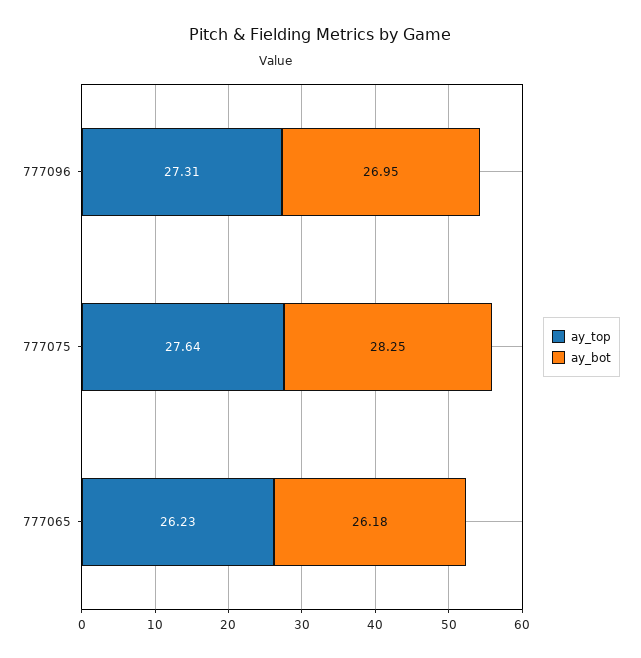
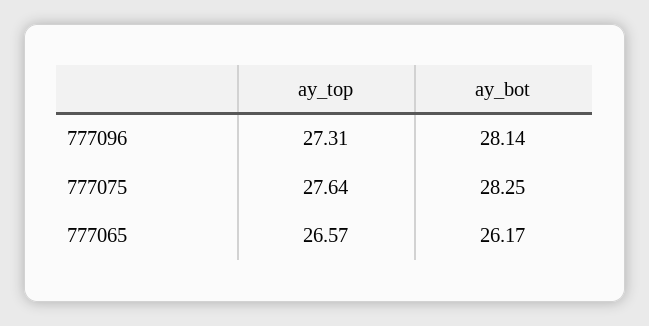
ay_bot, 777096: 26.95 -> 28.14
ay_top, 777065: 26.23 -> 26.57
ay_bot, 777065: 26.18 -> 26.17

